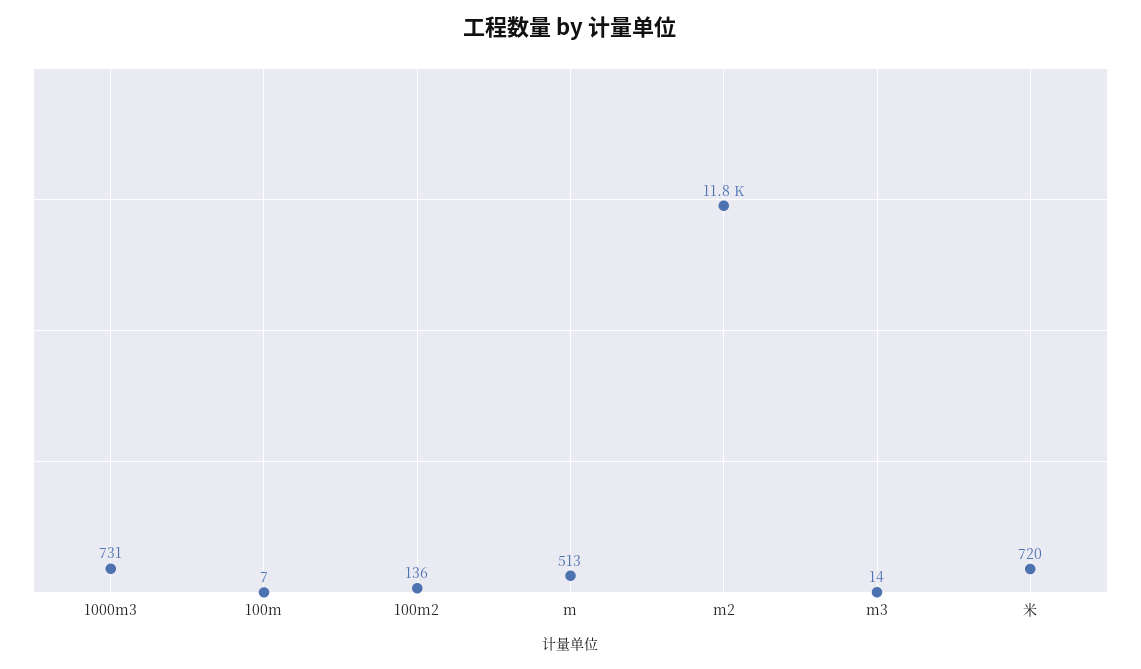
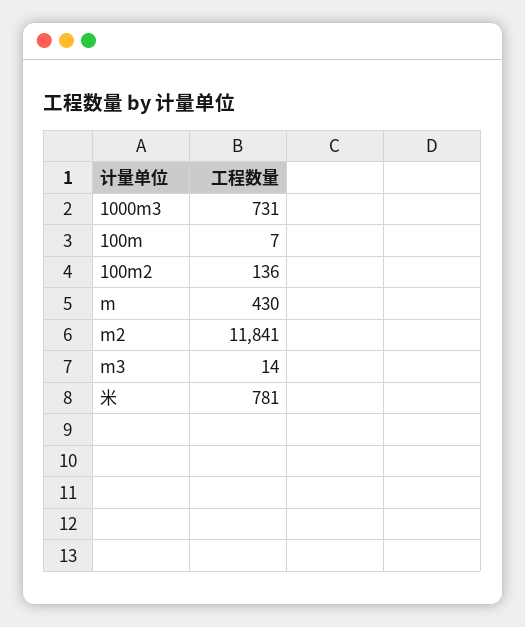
m: 513 -> 430
米: 720 -> 781

